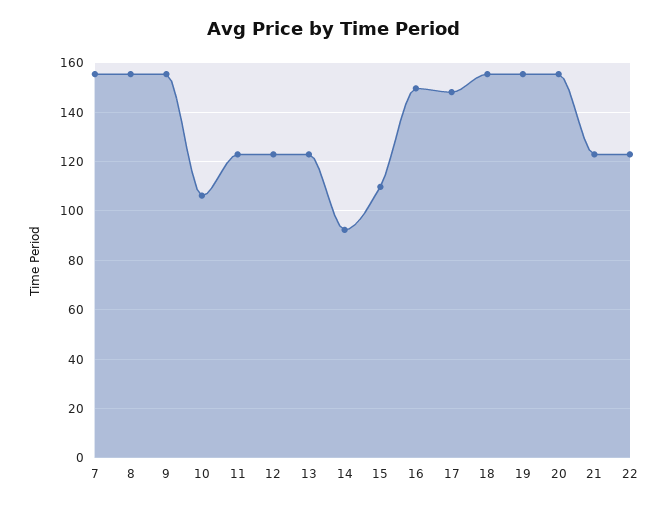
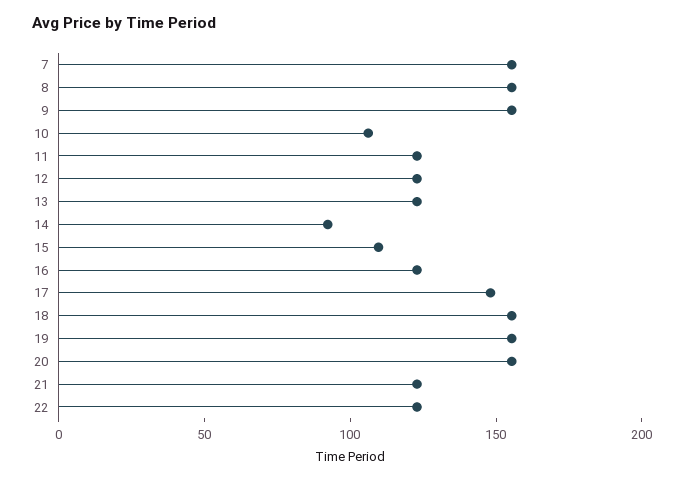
16: 150 -> 120

